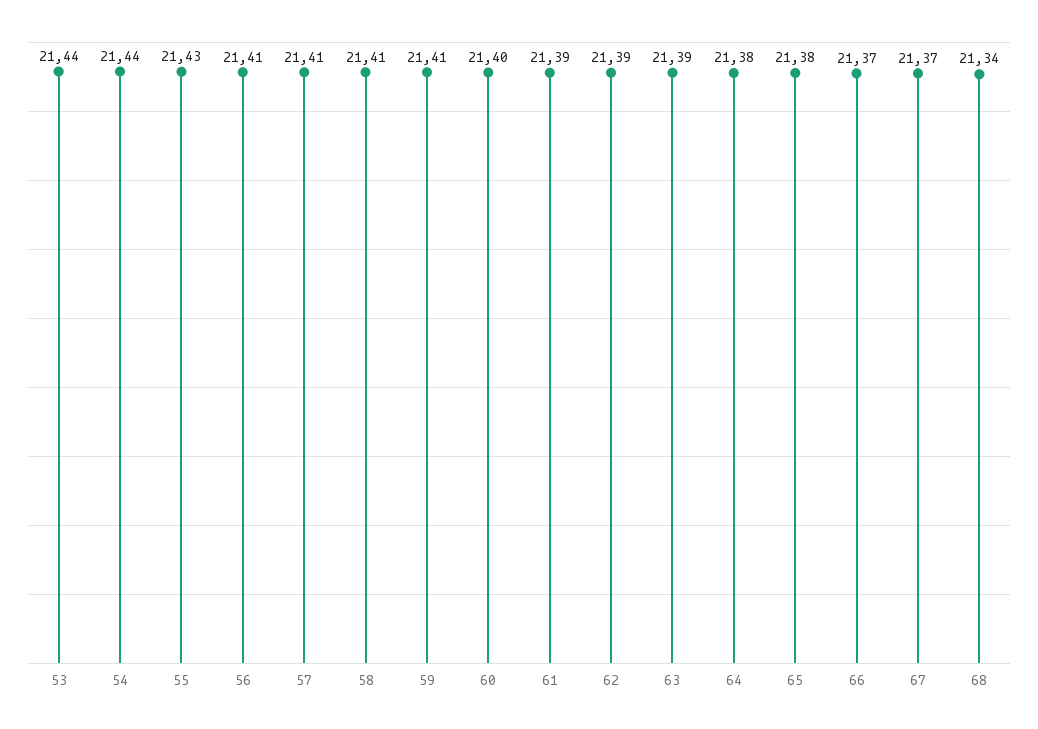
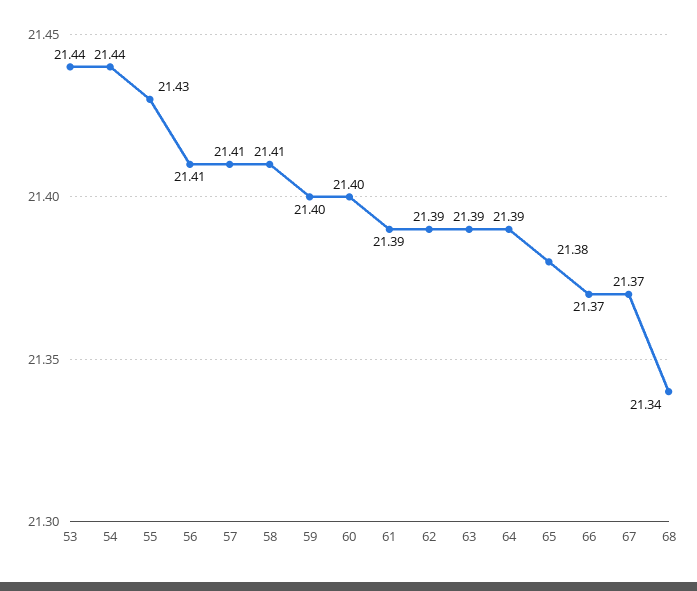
59: 21.41 -> 21.4
64: 21.38 -> 21.39

